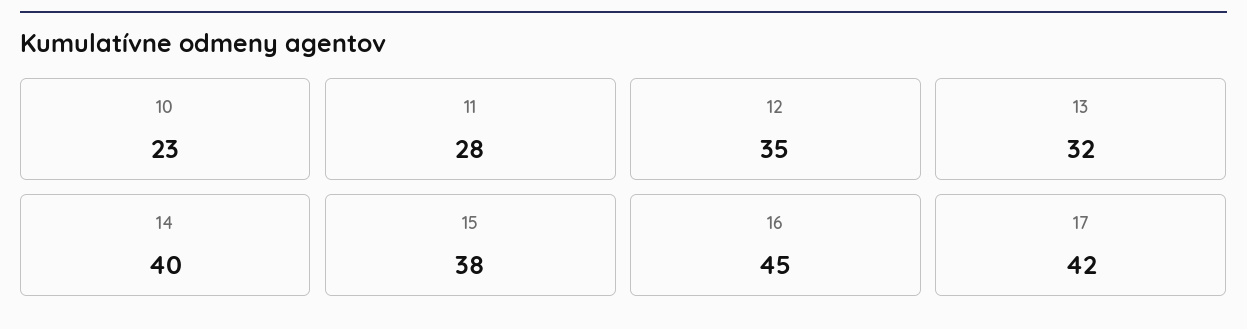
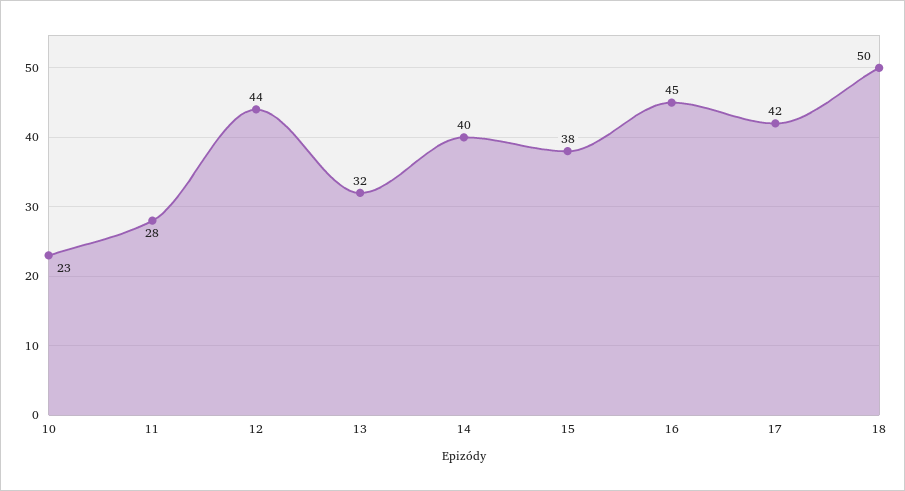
12: 35 -> 44
18: none -> 50

